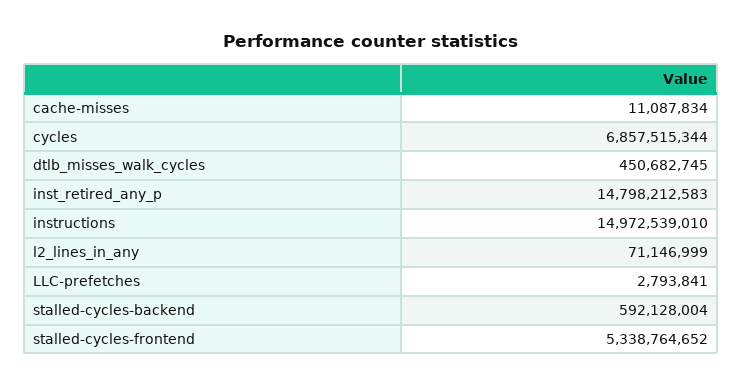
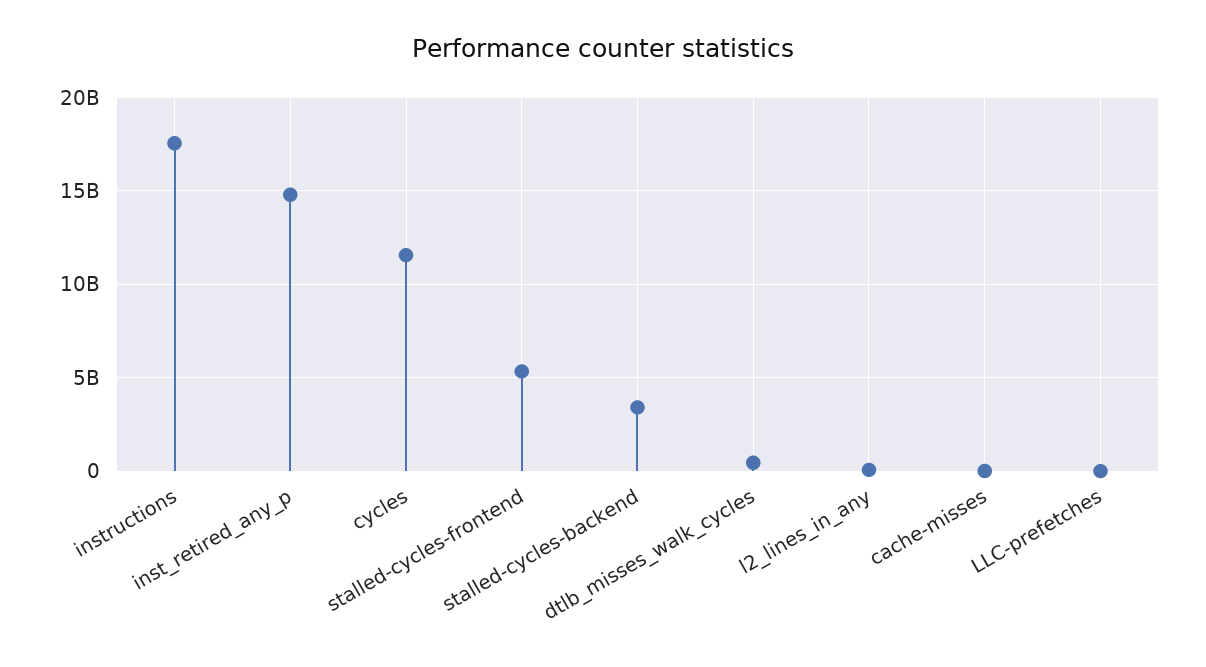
cycles: 6857515344 -> 11500000000
instructions: 14972539010 -> 17500000000
stalled-cycles-backend: 592128004 -> 3500000000

